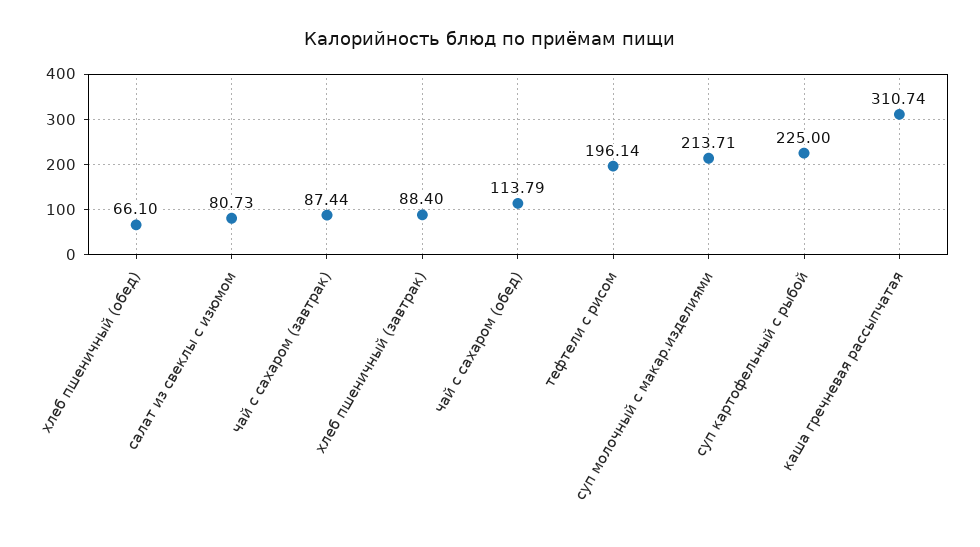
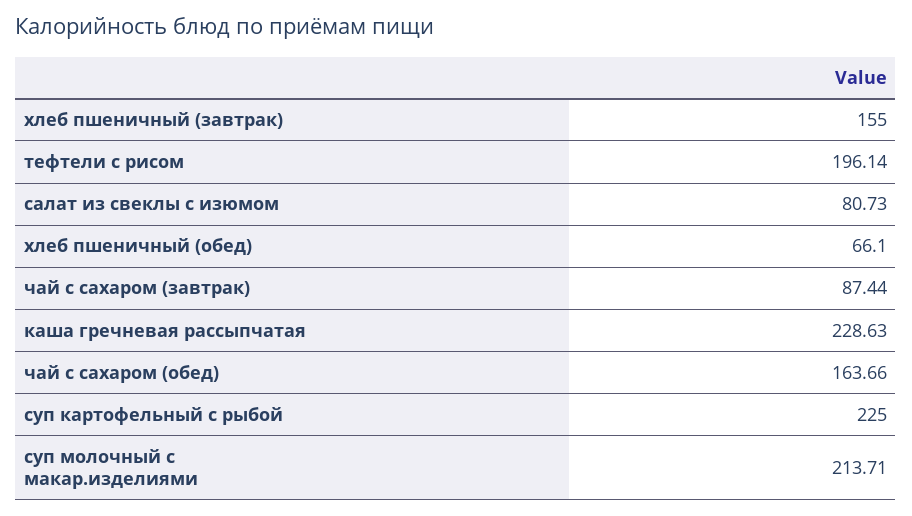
хлеб пшеничный (завтрак): 88.4 -> 155
чай с сахаром (обед): 113.79 -> 163.66
каша гречневая рассыпчатая: 310.74 -> 228.63

